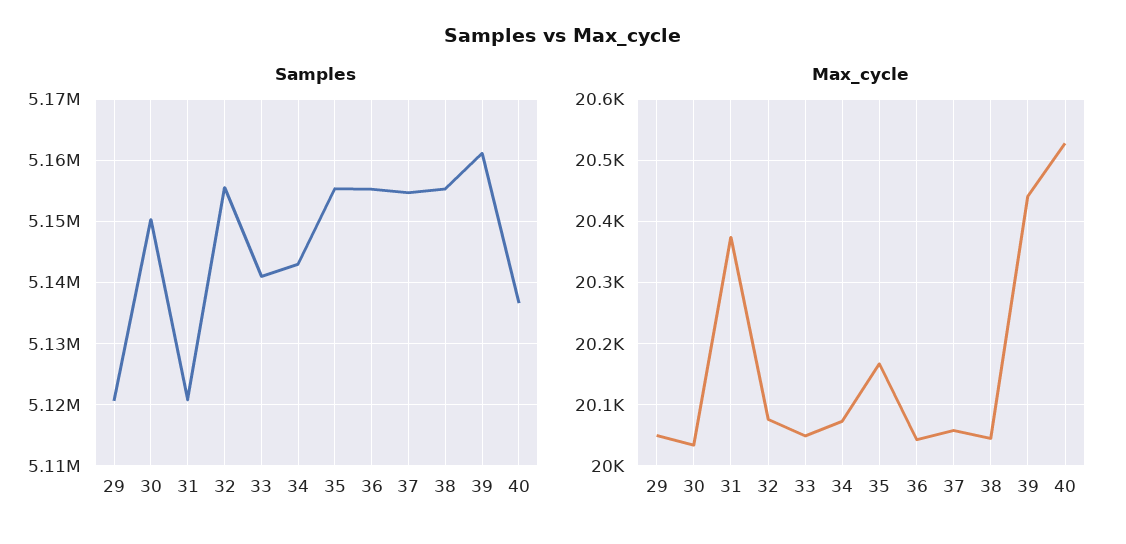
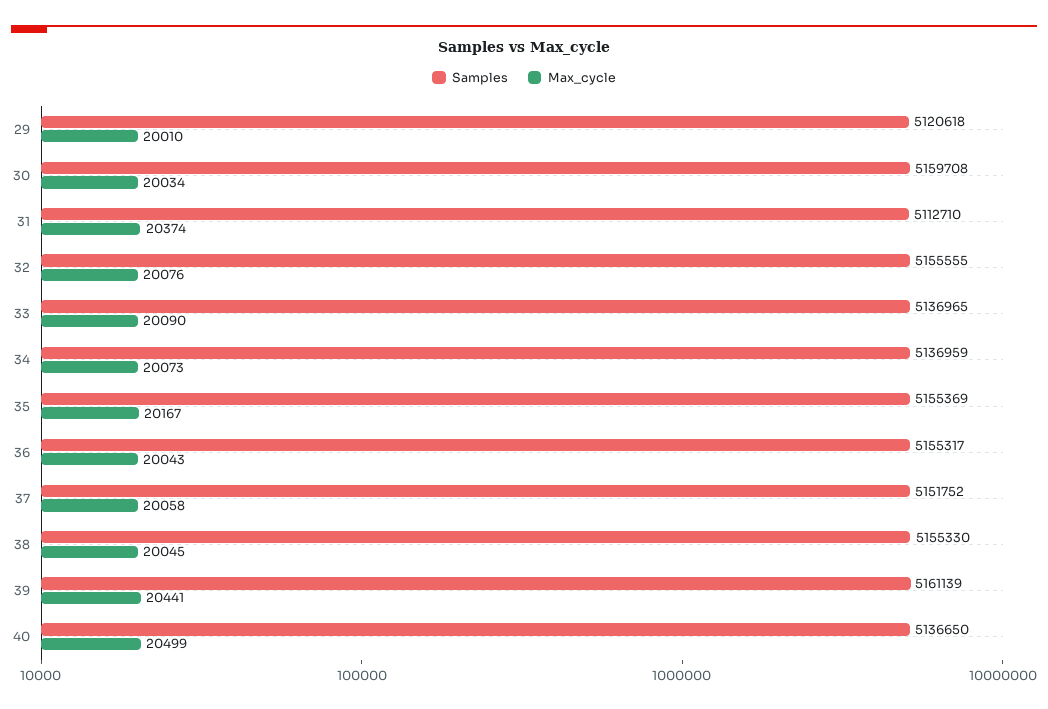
Samples, 30: 5150000 -> 5159708
Samples, 31: 5121000 -> 5112710
Samples, 33: 5141000 -> 5136965
Samples, 34: 5143000 -> 5136959
Samples, 37: 5155000 -> 5151752
Max_cycle, 29: 20050 -> 20010
Max_cycle, 33: 20050 -> 20090
Max_cycle, 40: 20530 -> 20499

